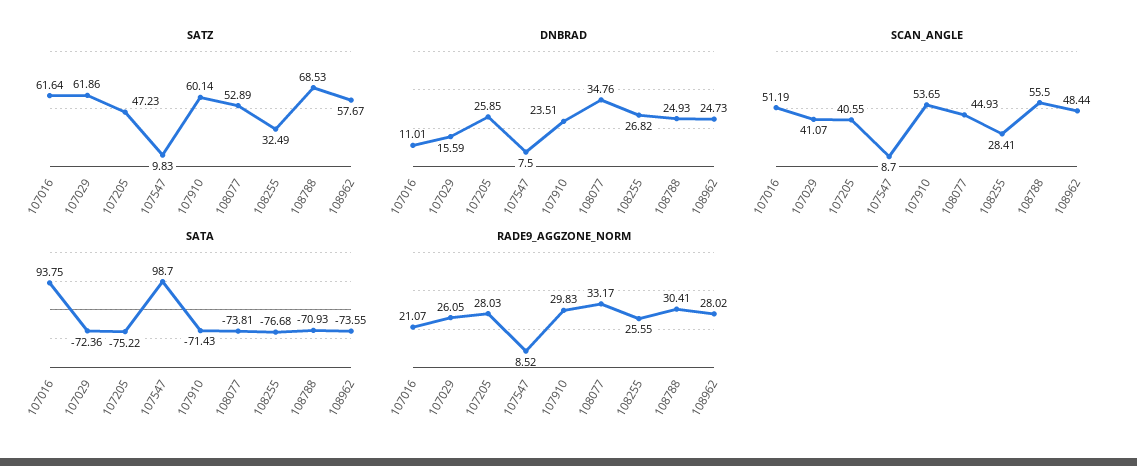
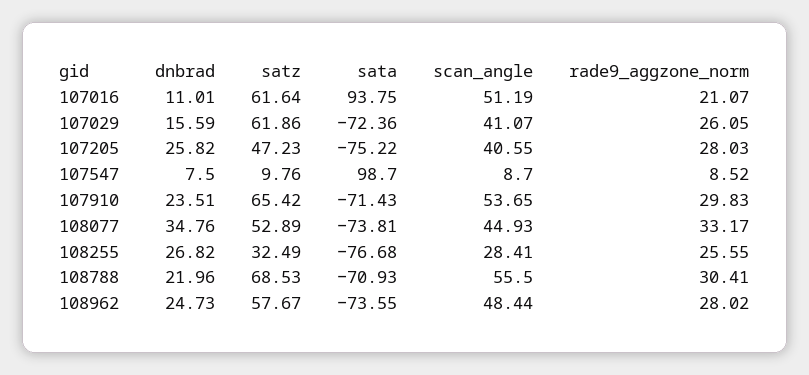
SATZ, 107547: 9.83 -> 9.76
SATZ, 107910: 60.14 -> 65.42
DNBRAD, 107205: 25.85 -> 25.82
DNBRAD, 108788: 24.93 -> 21.96

